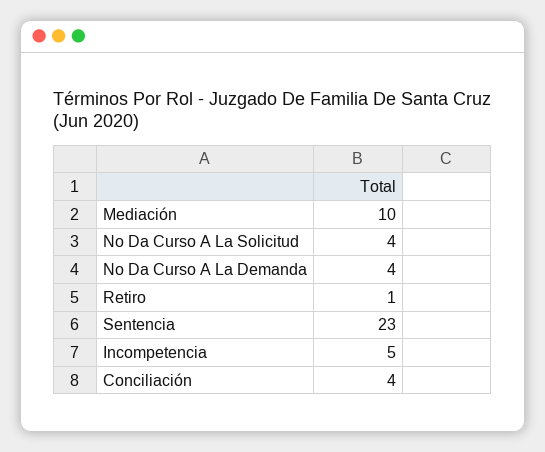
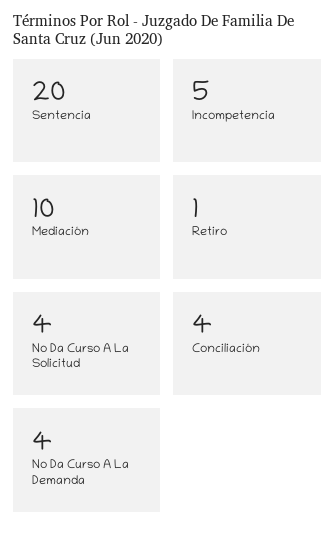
Sentencia: 23 -> 20

